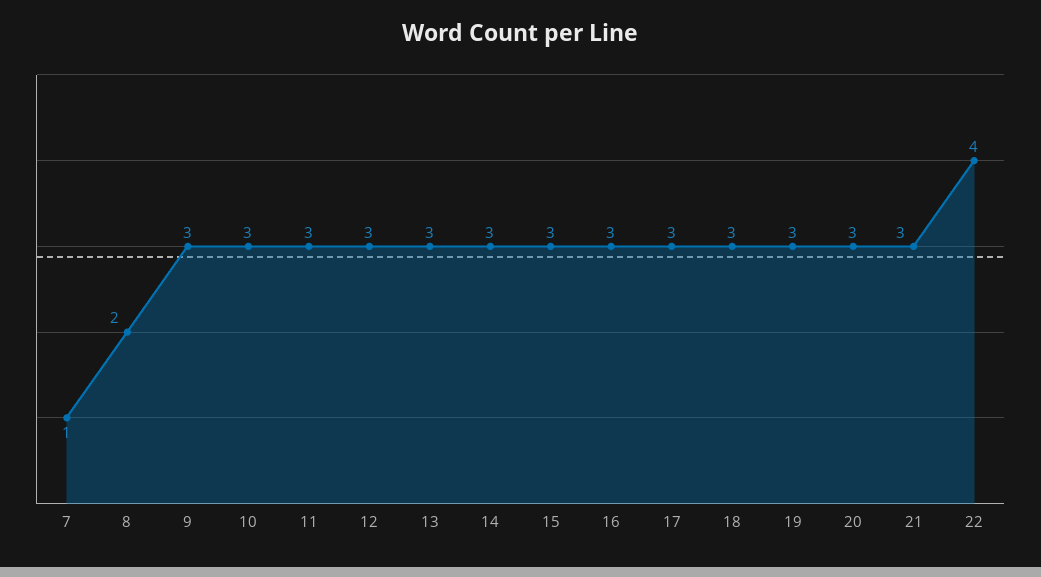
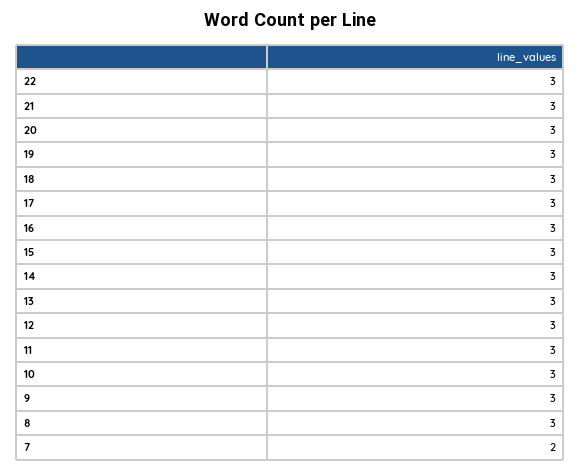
7: 1 -> 2
8: 2 -> 3
22: 4 -> 3

